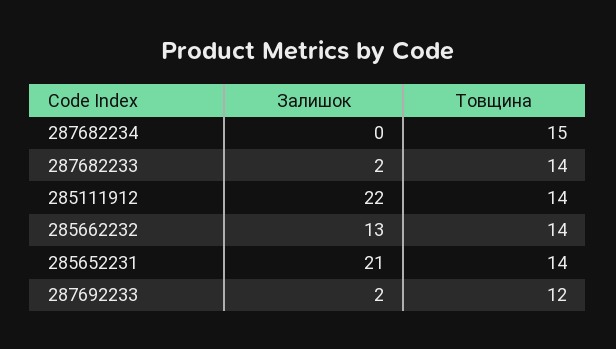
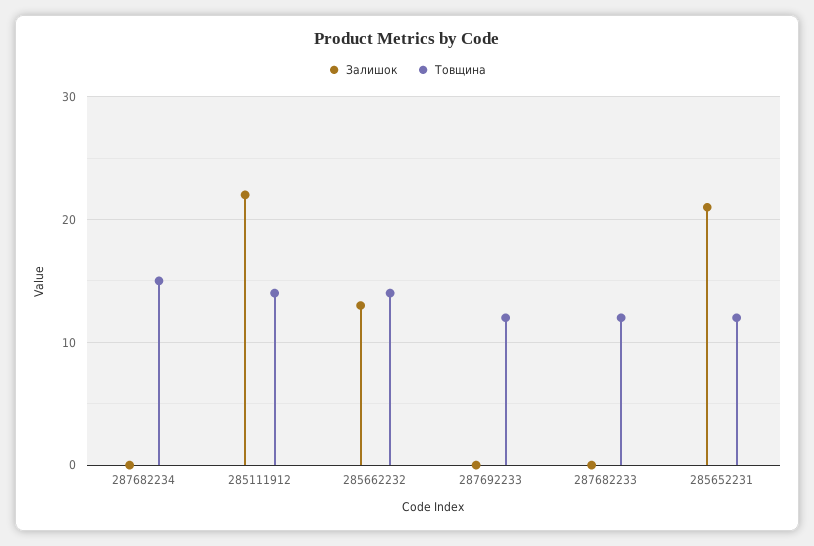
Залишок, 287682233: 2 -> 0
Товщина, 287682233: 14 -> 12
Товщина, 285652231: 14 -> 12
Залишок, 287692233: 2 -> 0

